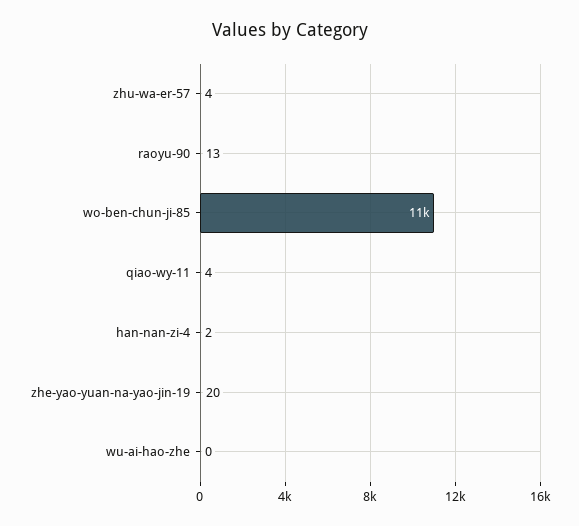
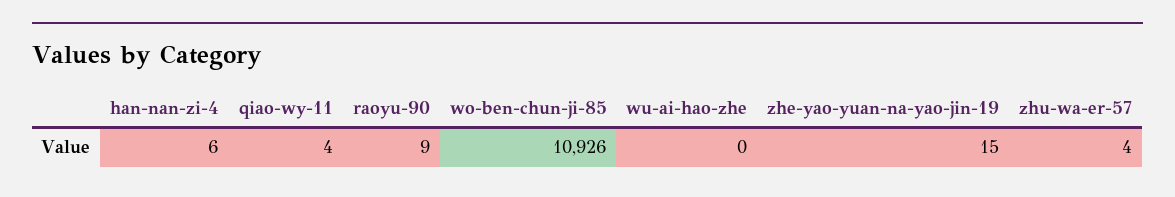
raoyu-90: 13 -> 9
han-nan-zi-4: 2 -> 6
zhe-yao-yuan-na-yao-jin-19: 20 -> 15

